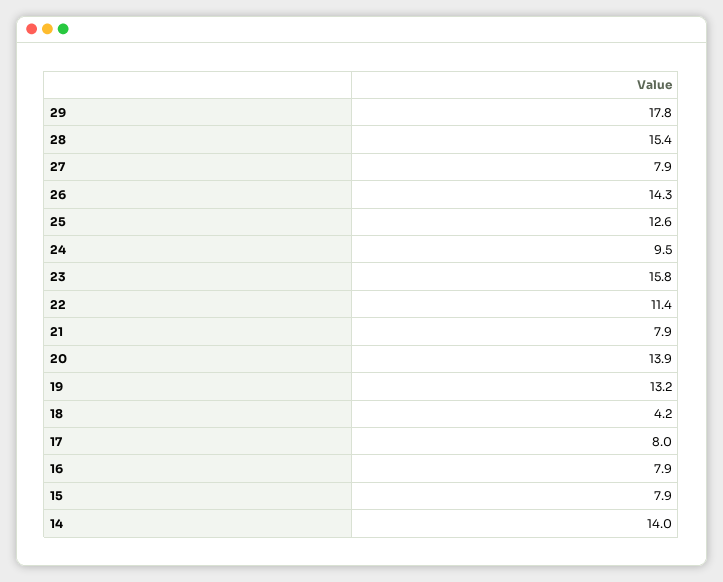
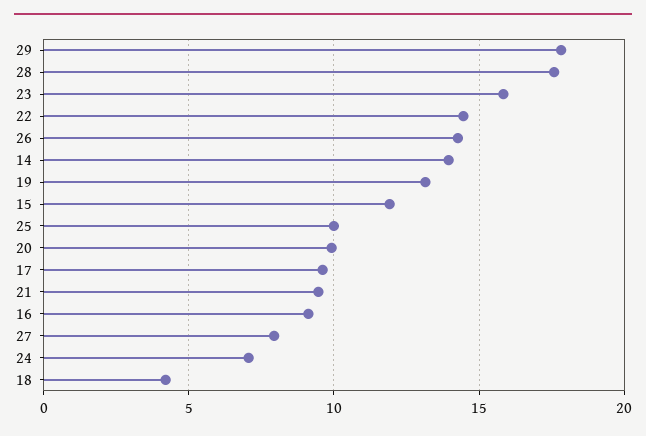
28: 15.4 -> 17.5
25: 12.6 -> 10
24: 9.5 -> 7
22: 11.4 -> 14.5
21: 7.9 -> 9.5
20: 13.9 -> 10
17: 8 -> 9.5
16: 7.9 -> 9
15: 7.9 -> 12

